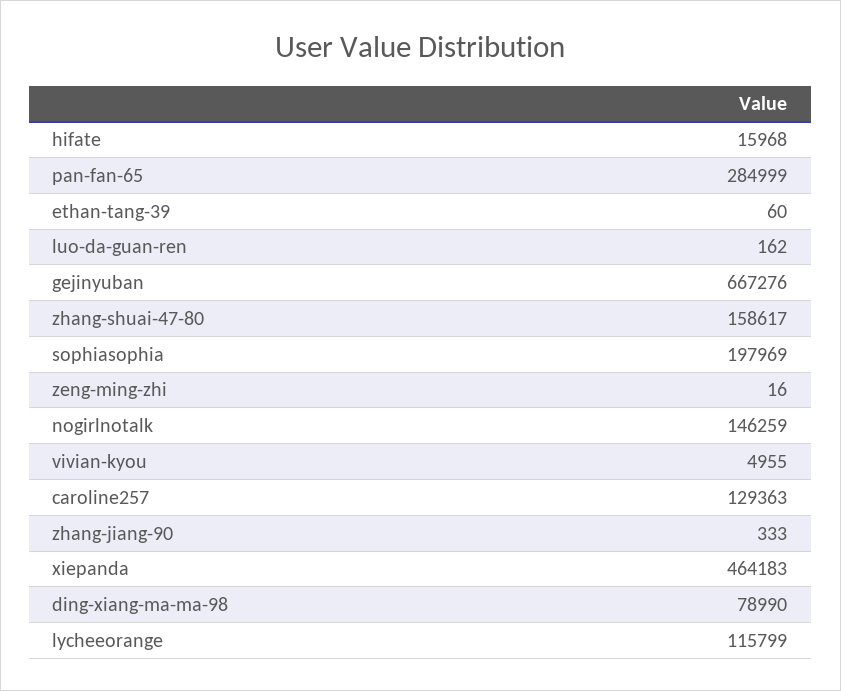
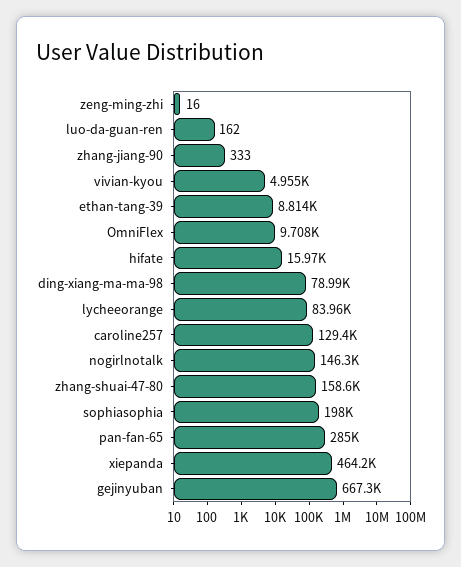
ethan-tang-39: 60 -> 8814
lycheeorange: 115799 -> 83960
OmniFlex: none -> 9708

